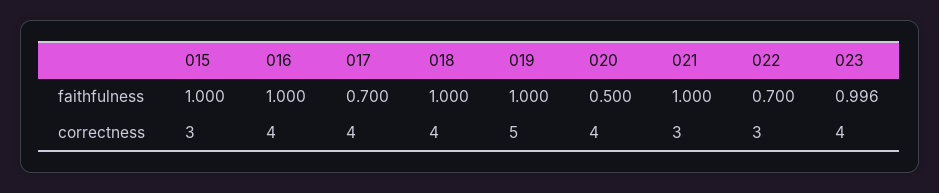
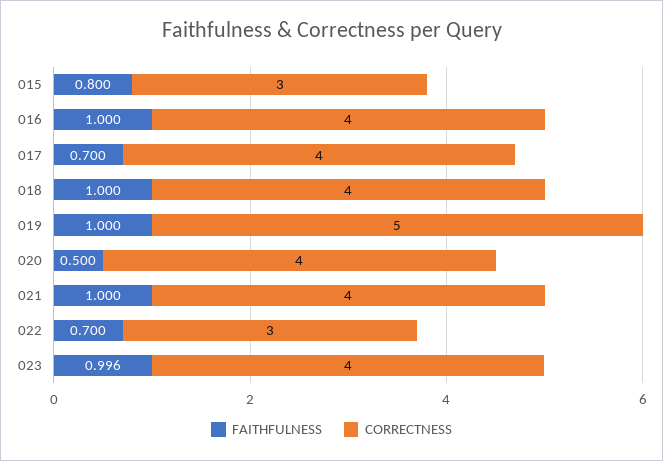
faithfulness, 015: 1 -> 0.8
correctness, 021: 3 -> 4

